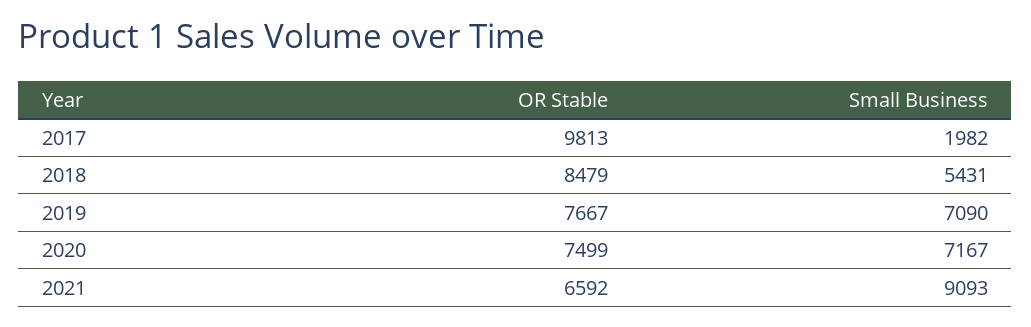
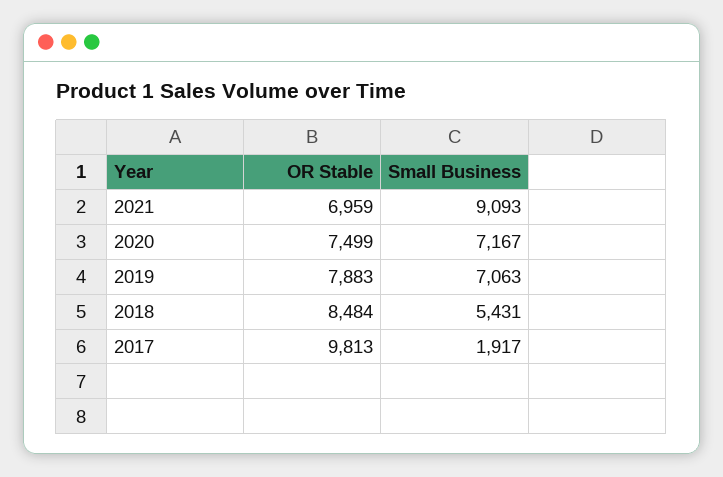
Small Business, 2017: 1982 -> 1917
OR Stable, 2018: 8479 -> 8484
OR Stable, 2019: 7667 -> 7883
Small Business, 2019: 7090 -> 7063
OR Stable, 2021: 6592 -> 6959

